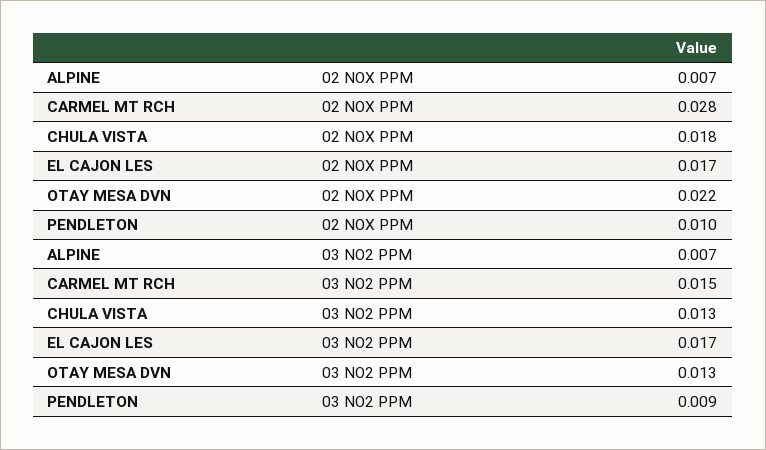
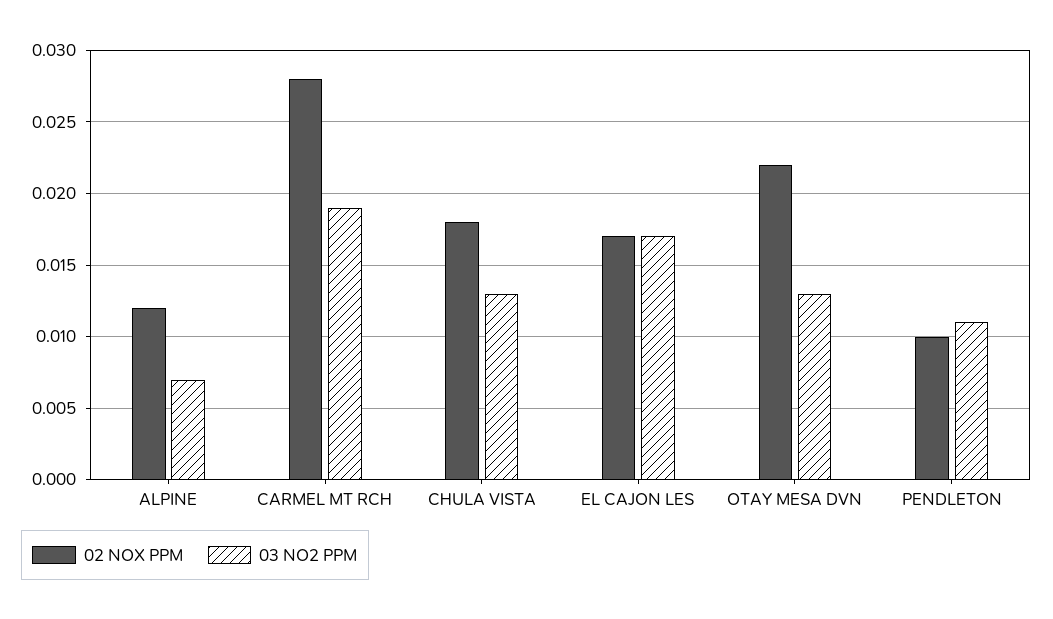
02 NOX PPM, ALPINE: 0.007 -> 0.012
03 NO2 PPM, CARMEL MT RCH: 0.015 -> 0.019
03 NO2 PPM, PENDLETON: 0.009 -> 0.011

